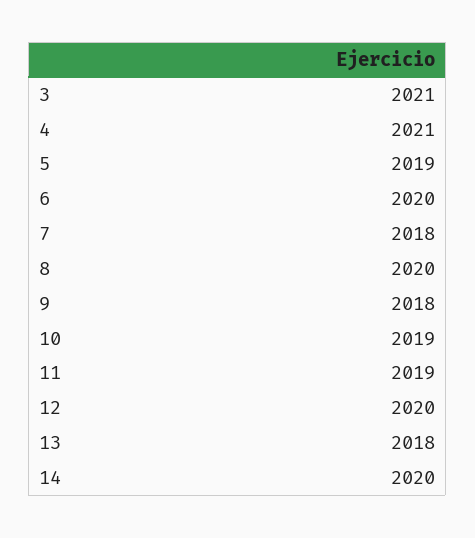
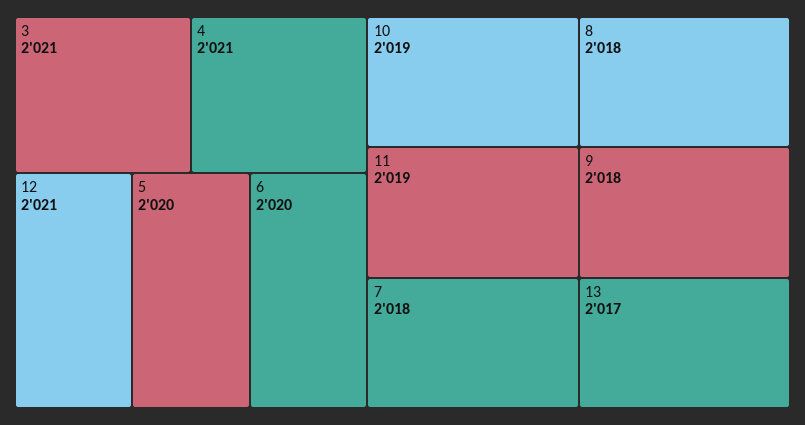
5: 2019 -> 2020
8: 2020 -> 2018
12: 2020 -> 2021
13: 2018 -> 2017
14: 2020 -> none

